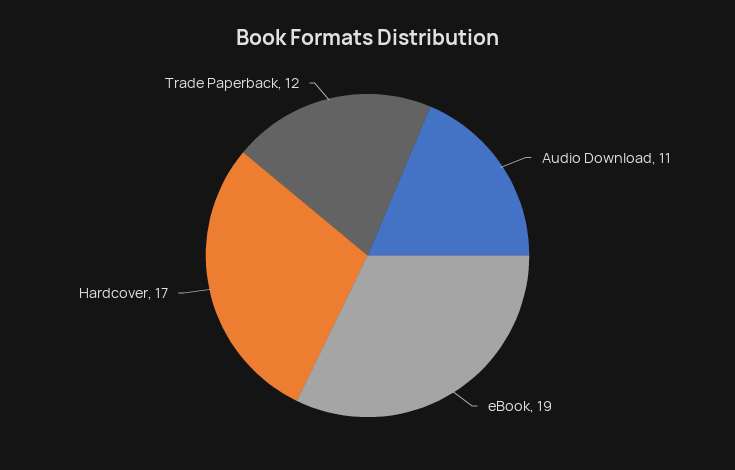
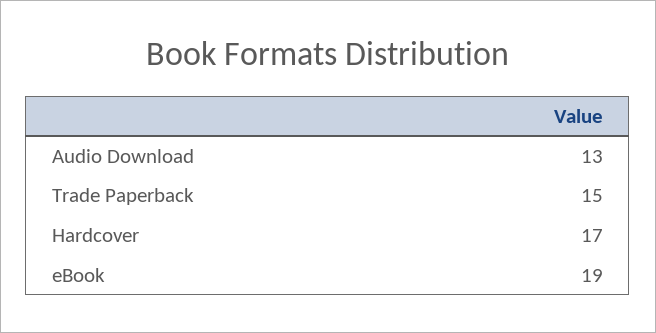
Audio Download: 11 -> 13
Trade Paperback: 12 -> 15

